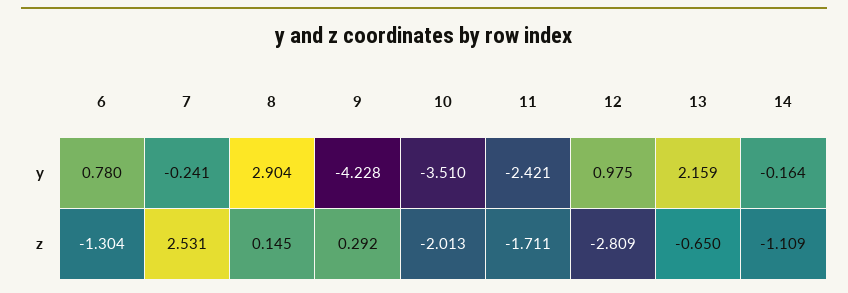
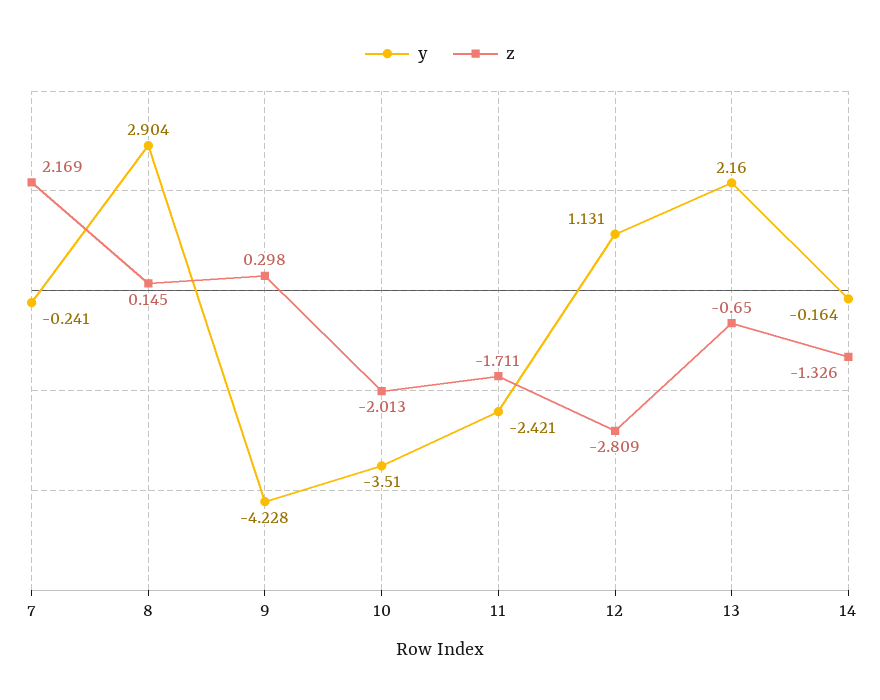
y, 6: 0.78 -> none
y, 12: 0.975 -> 1.131
y, 13: 2.159 -> 2.16
z, 6: -1.304 -> none
z, 7: 2.531 -> 2.169
z, 9: 0.292 -> 0.298
z, 14: -1.109 -> -1.326

